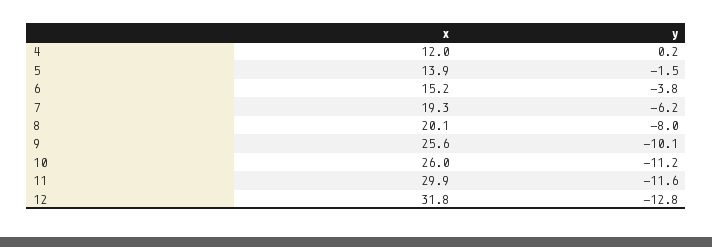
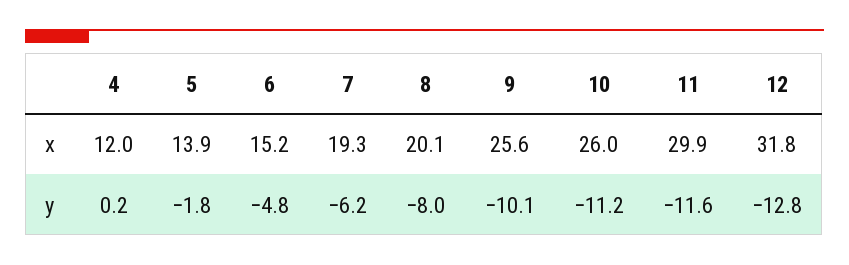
y, 5: -1.5 -> -1.8
y, 6: -3.8 -> -4.8

